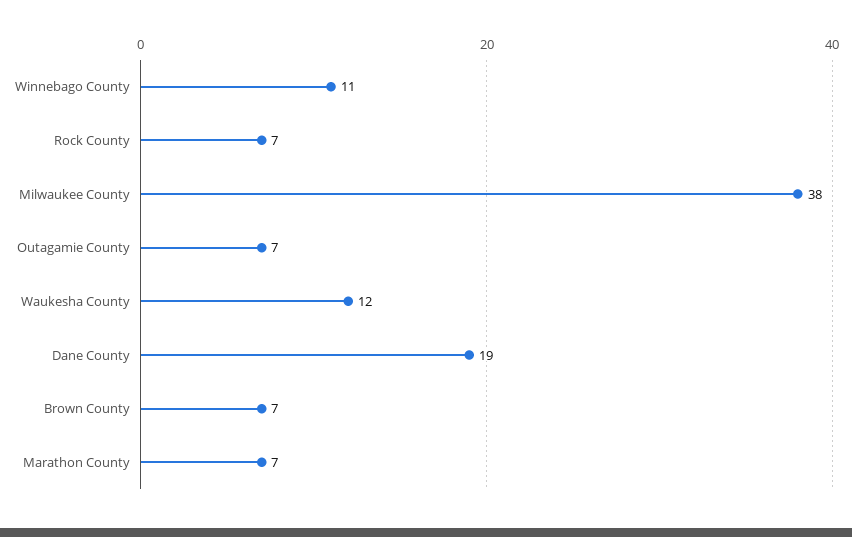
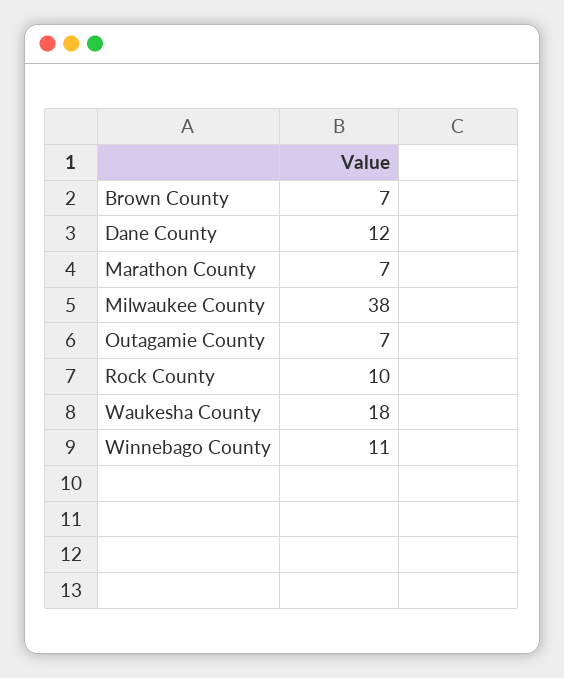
Rock County: 7 -> 10
Waukesha County: 12 -> 18
Dane County: 19 -> 12

